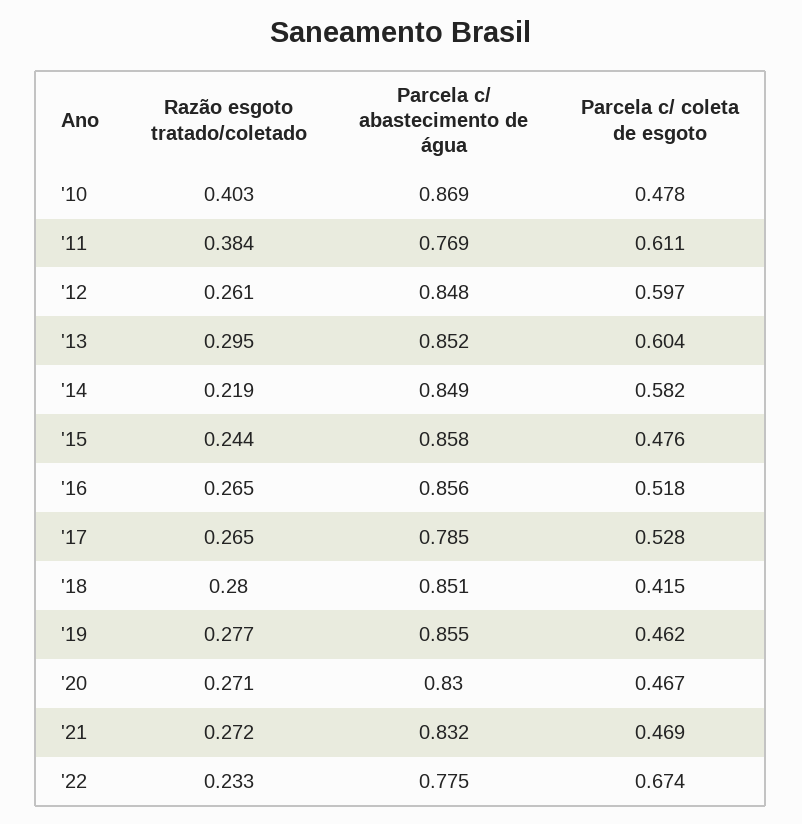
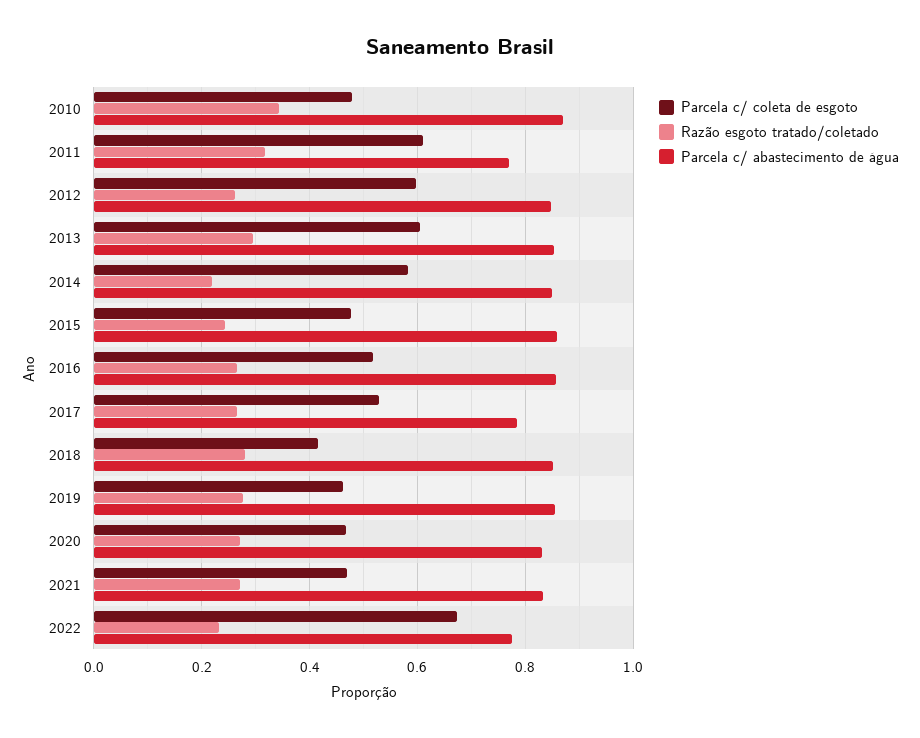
Razão esgoto tratado/coletado, '10: 0.403 -> 0.34
Razão esgoto tratado/coletado, '11: 0.384 -> 0.32

